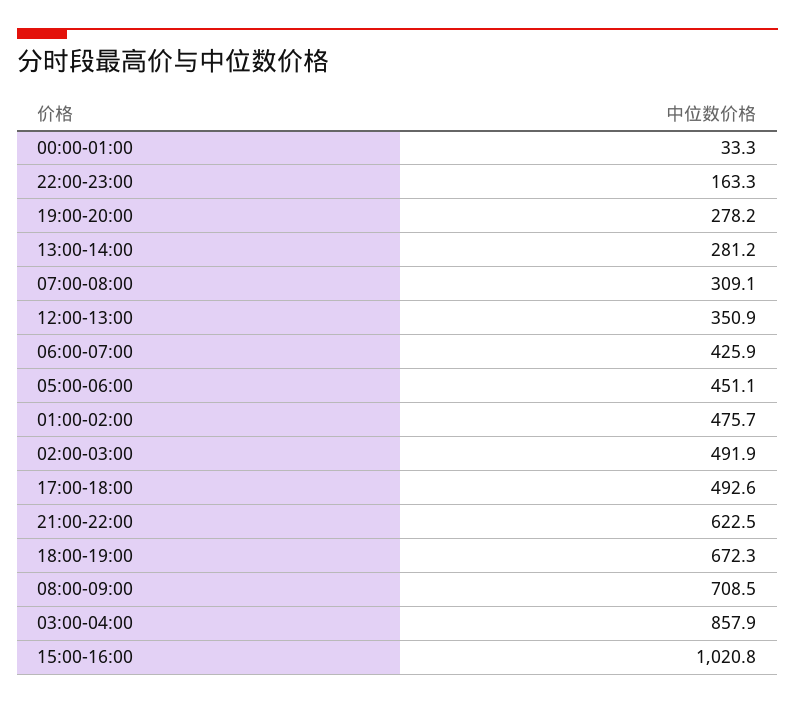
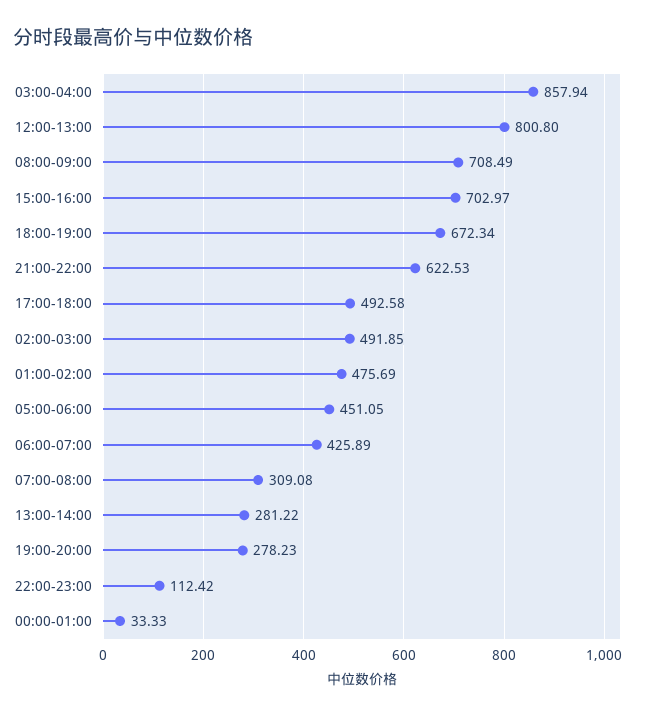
22:00-23:00: 163.3 -> 112.42
12:00-13:00: 350.9 -> 800.8
15:00-16:00: 1020.8 -> 702.97

